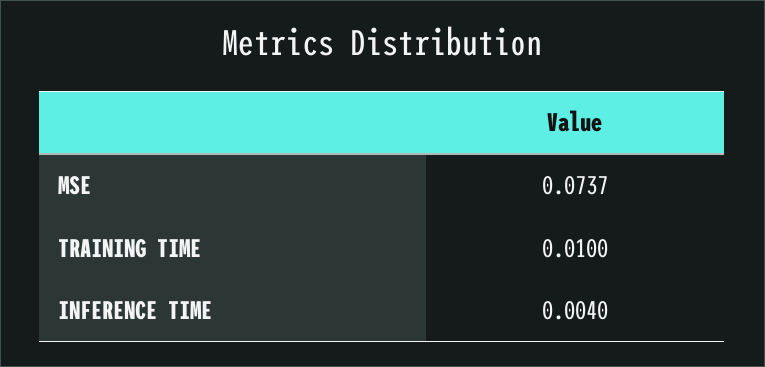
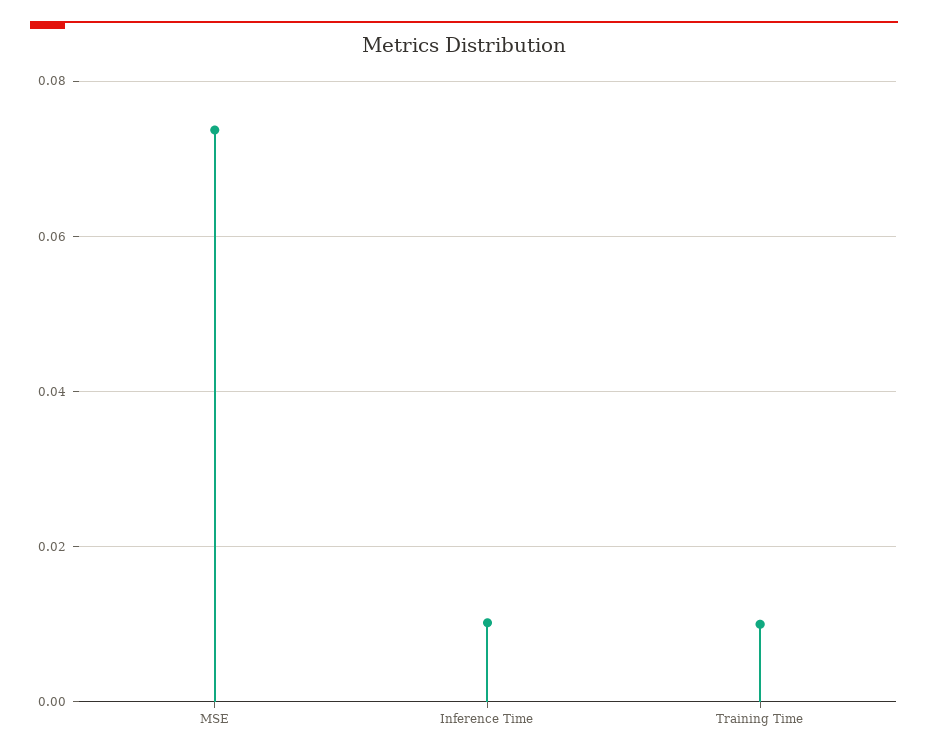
INFERENCE TIME: 0.004 -> 0.01

